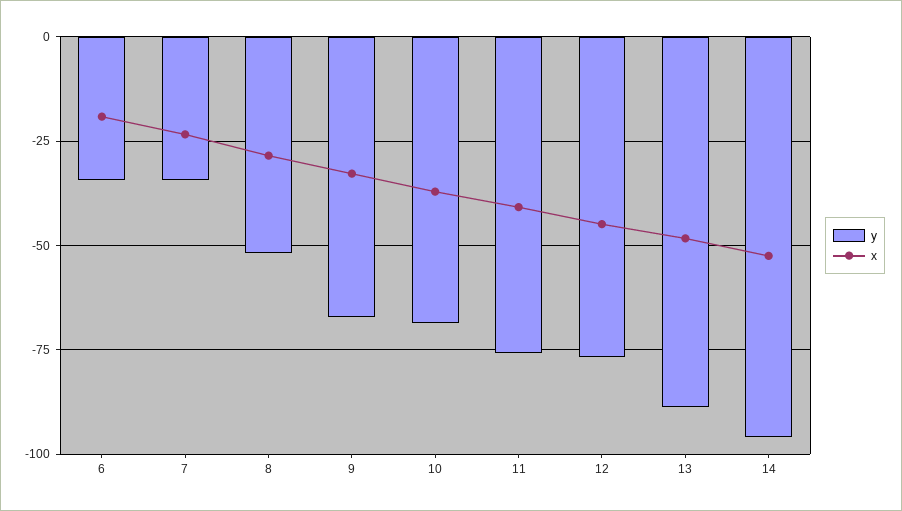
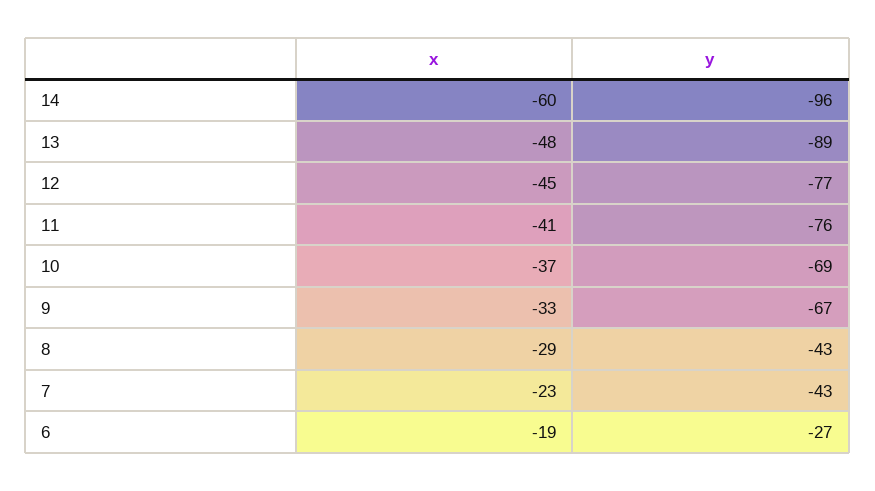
y, 6: -35 -> -27
y, 7: -35 -> -43
y, 8: -52.5 -> -43
x, 14: -52.5 -> -60

